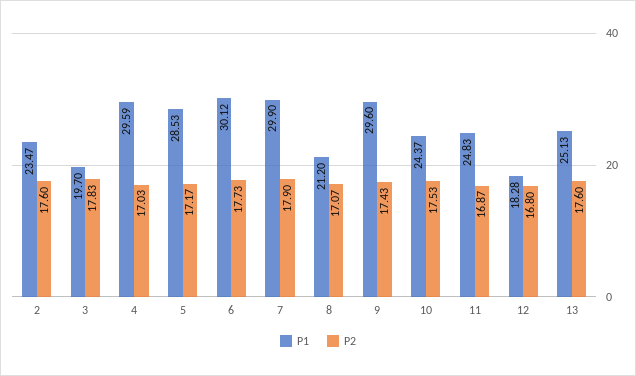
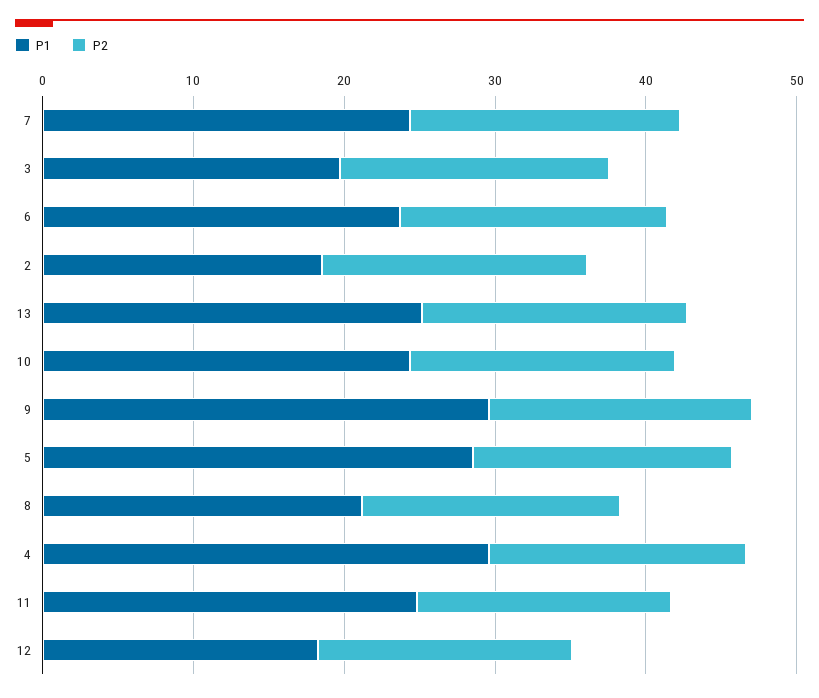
P1, 2: 23.47 -> 18
P1, 6: 30.12 -> 24
P1, 7: 29.9 -> 24

